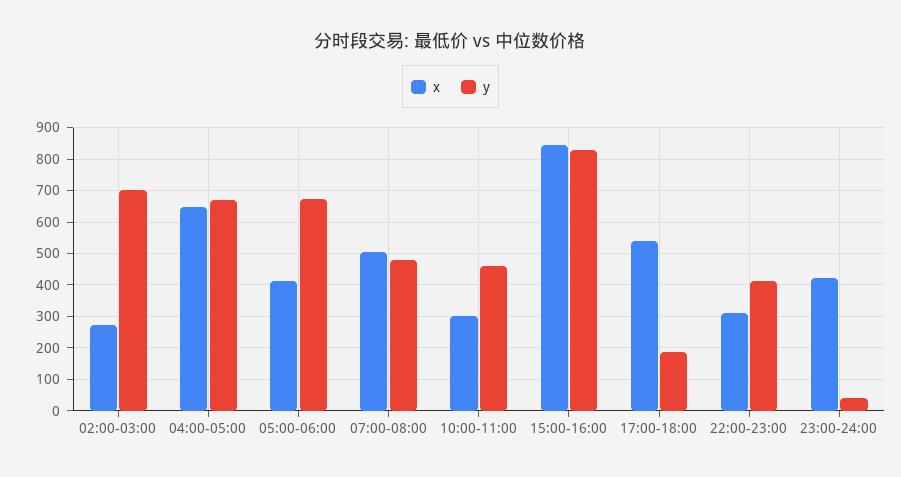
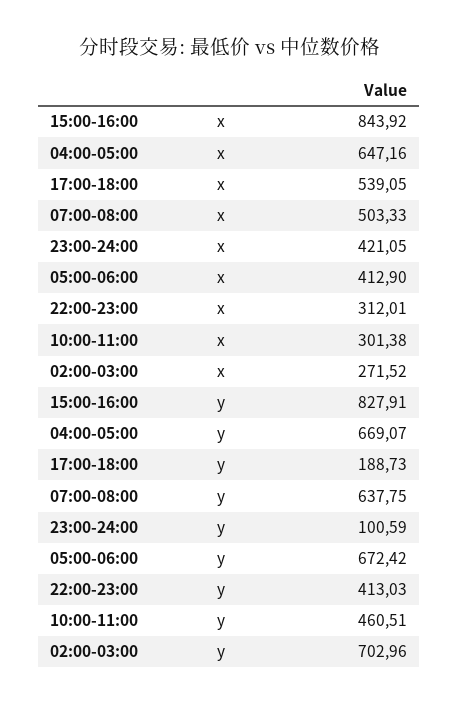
y, 07:00-08:00: 480 -> 637.75
y, 23:00-24:00: 40 -> 100.59

